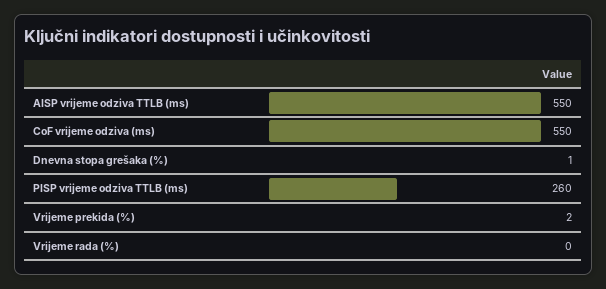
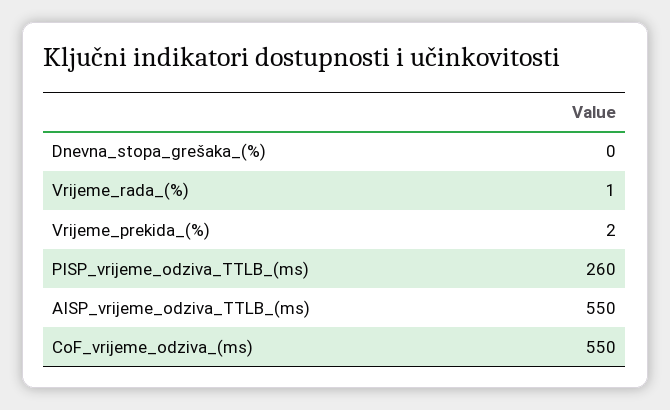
Dnevna stopa grešaka (%): 1 -> 0
Vrijeme rada (%): 0 -> 1

